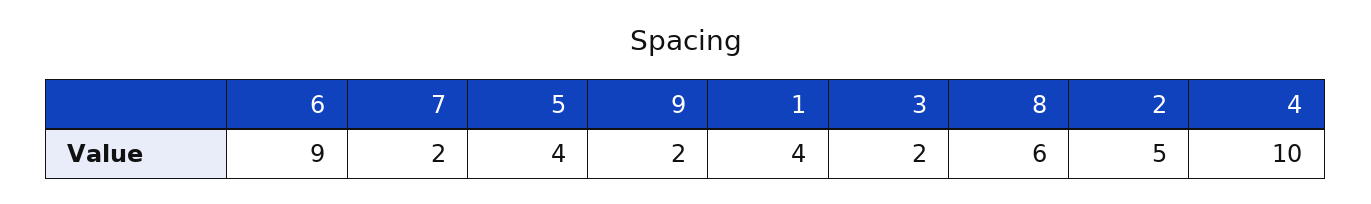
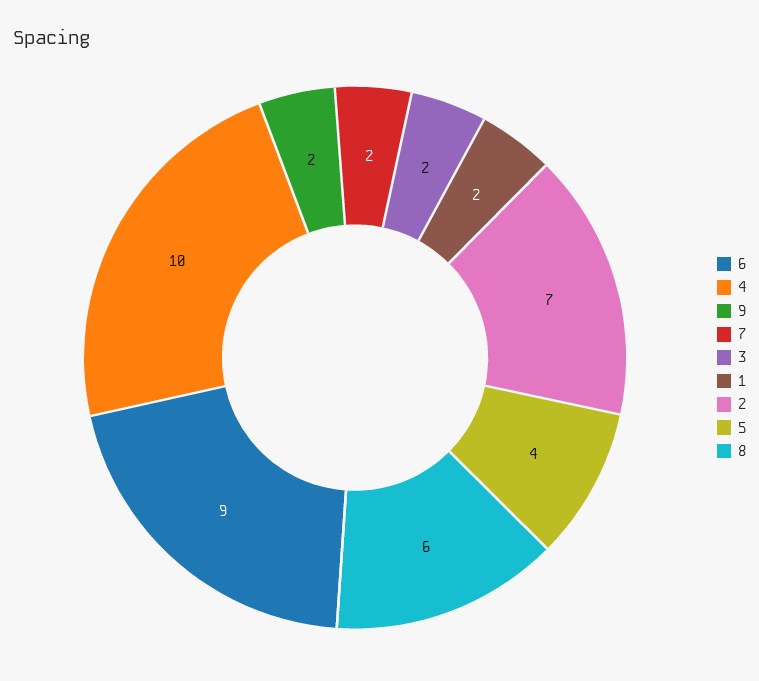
1: 4 -> 2
2: 5 -> 7

